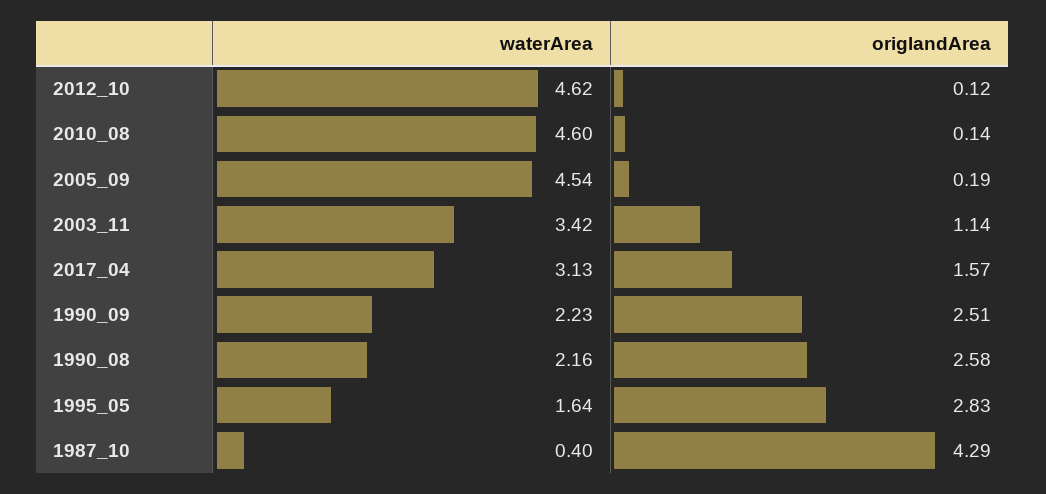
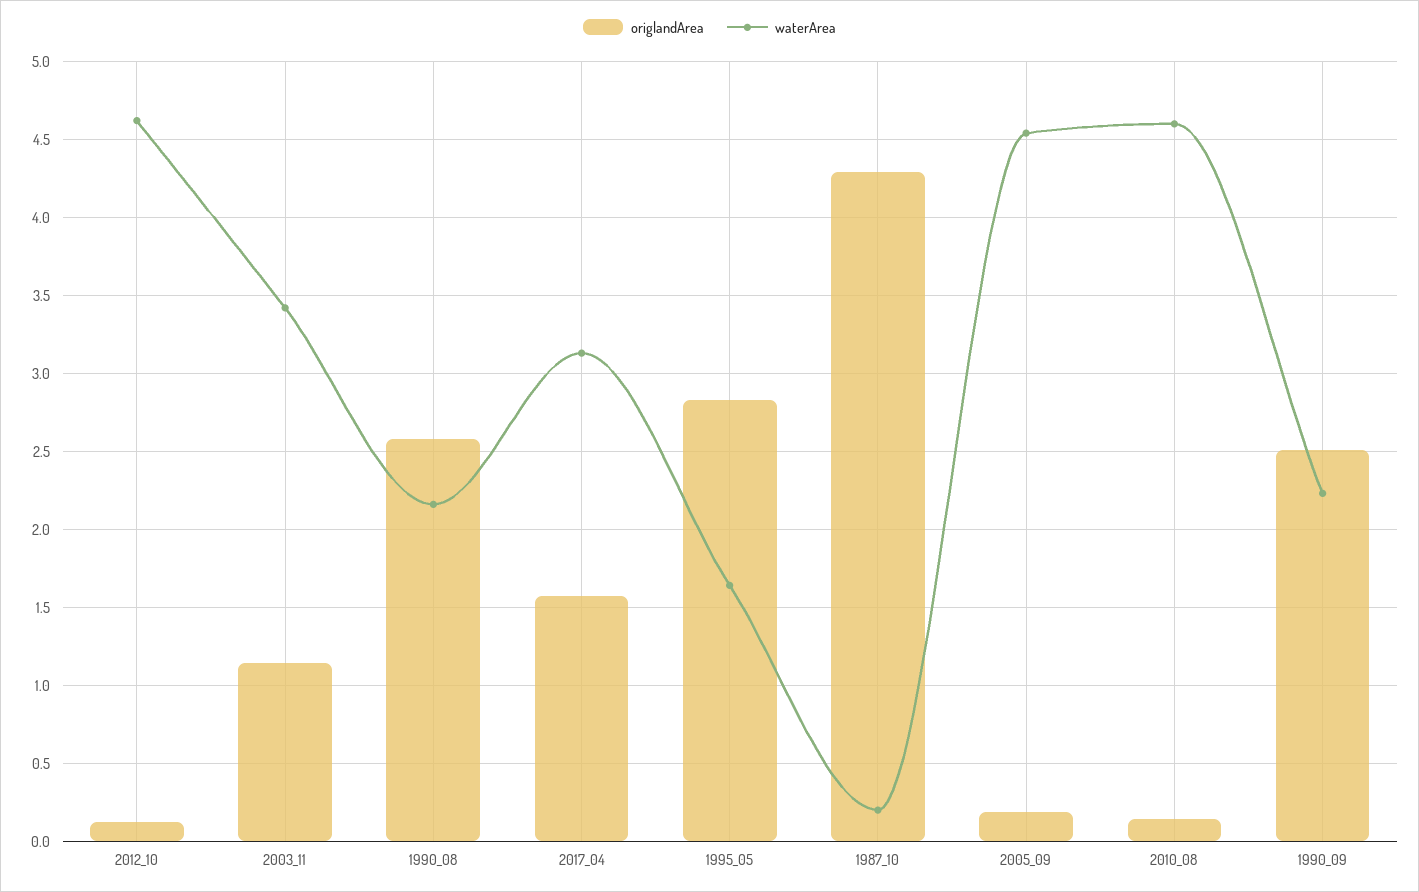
waterArea, 1987_10: 0.4 -> 0.2

